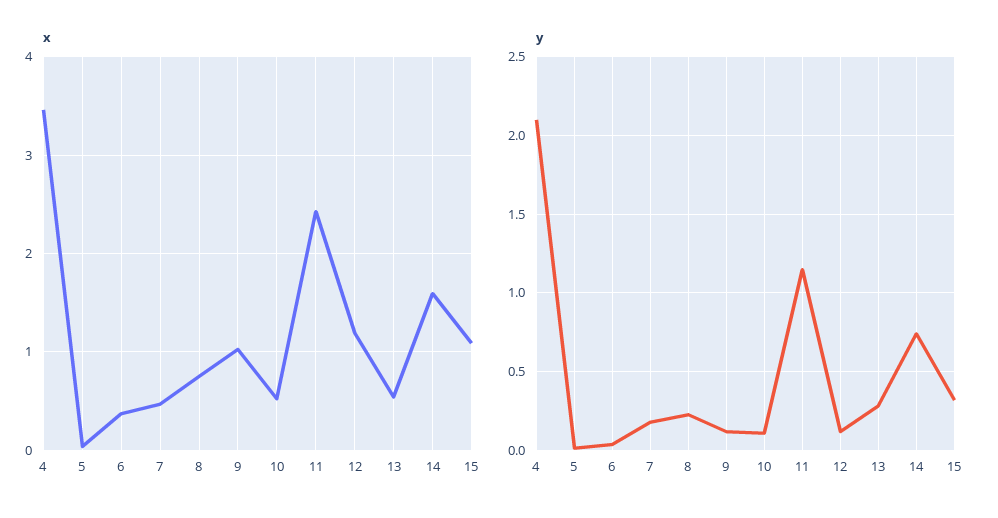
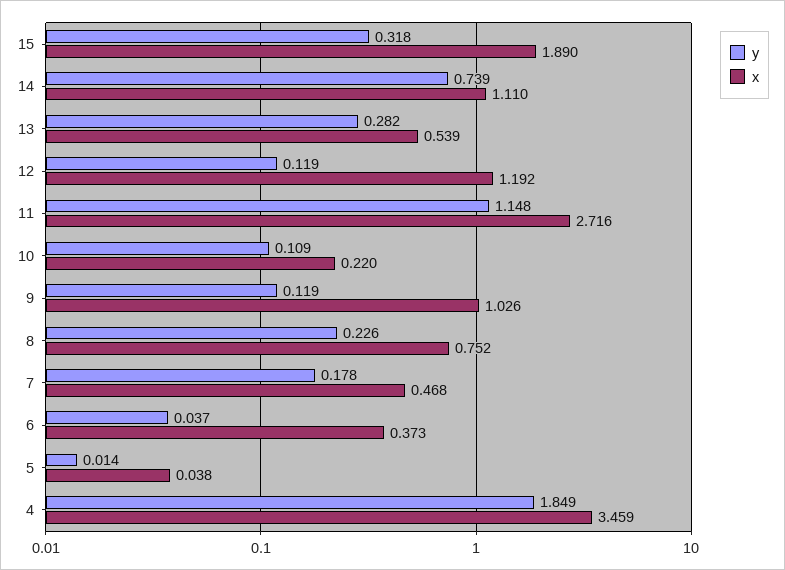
x, 10: 0.5 -> 0.22
x, 11: 2.4 -> 2.716
x, 14: 1.6 -> 1.11
x, 15: 1.1 -> 1.89
y, 4: 2.1 -> 1.849

